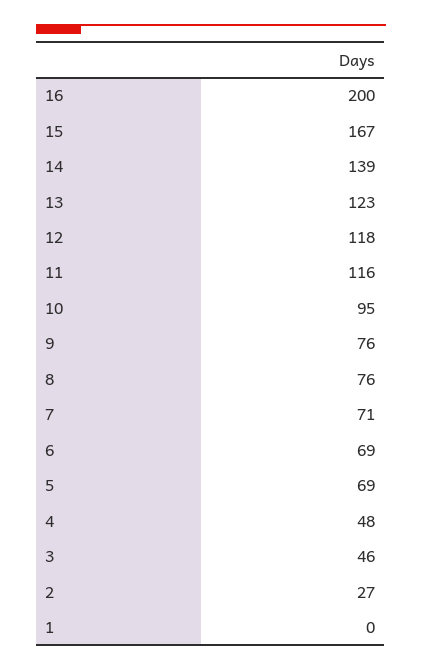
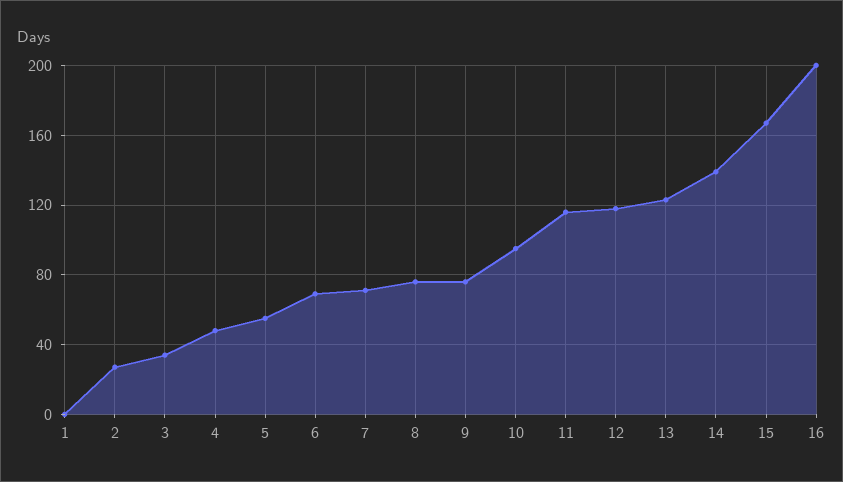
5: 69 -> 55
3: 46 -> 35

